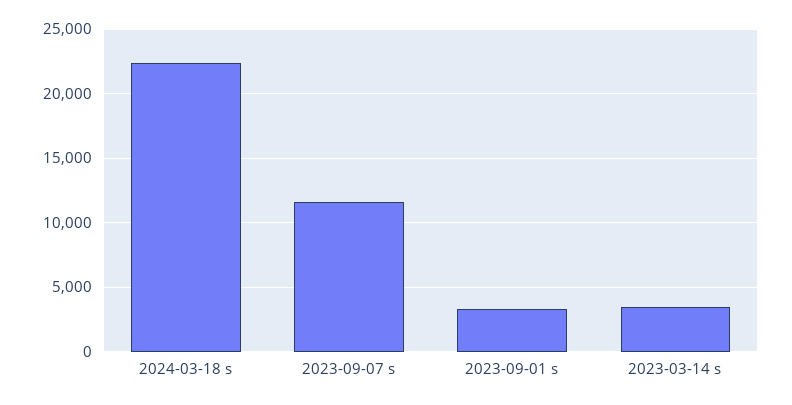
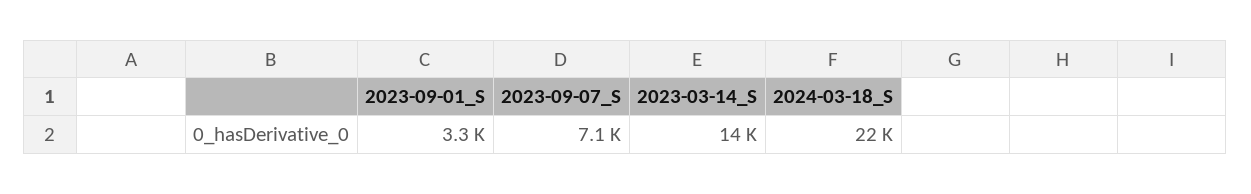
2023-09-07 s: 11500 -> 7100
2023-03-14 s: 3500 -> 14000

